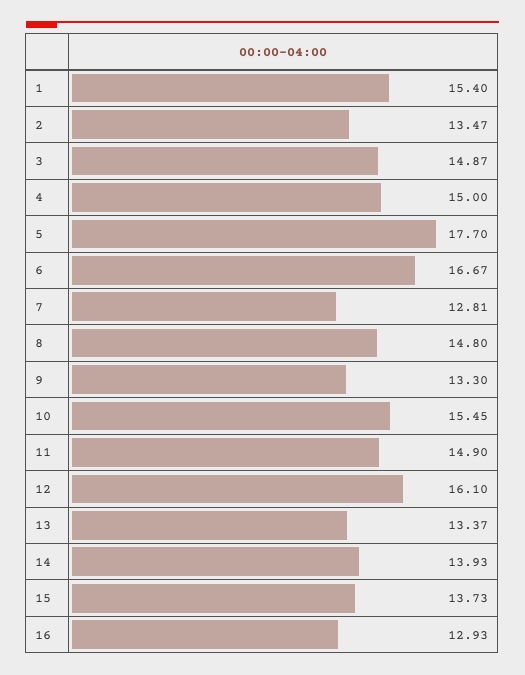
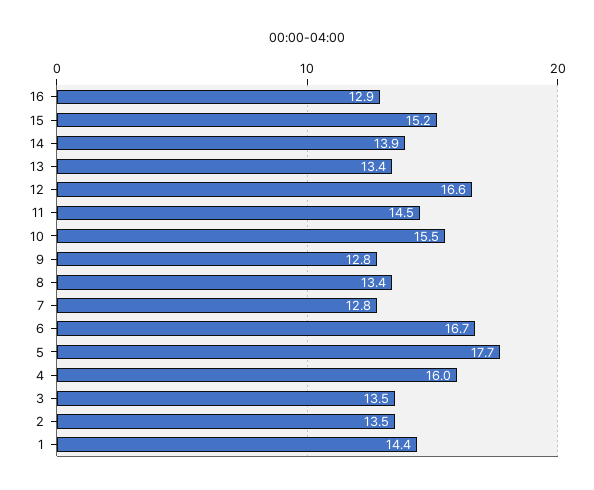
1: 15.4 -> 14.4
3: 14.87 -> 13.5
4: 15 -> 16
8: 14.8 -> 13.4
9: 13.3 -> 12.8
11: 14.9 -> 14.5
12: 16.1 -> 16.6
15: 13.73 -> 15.2

